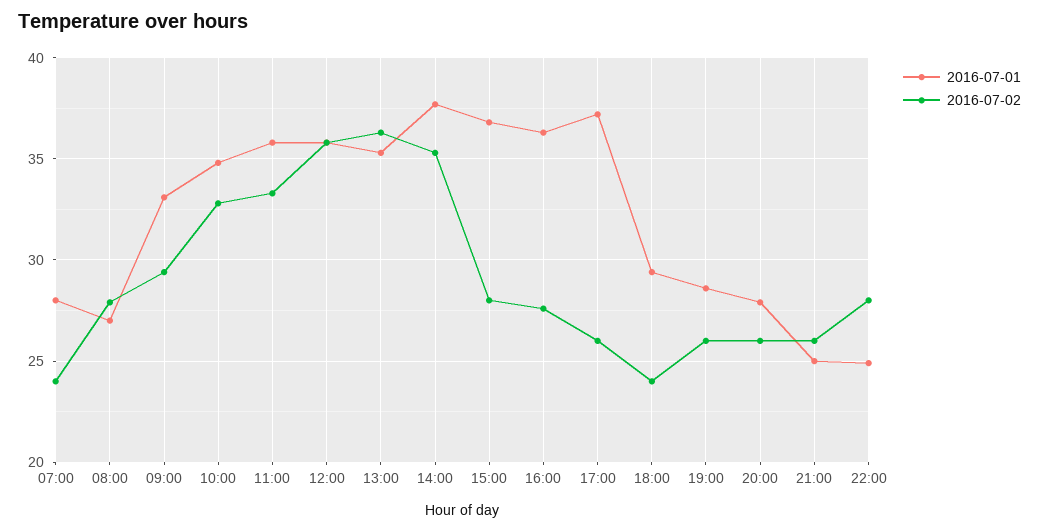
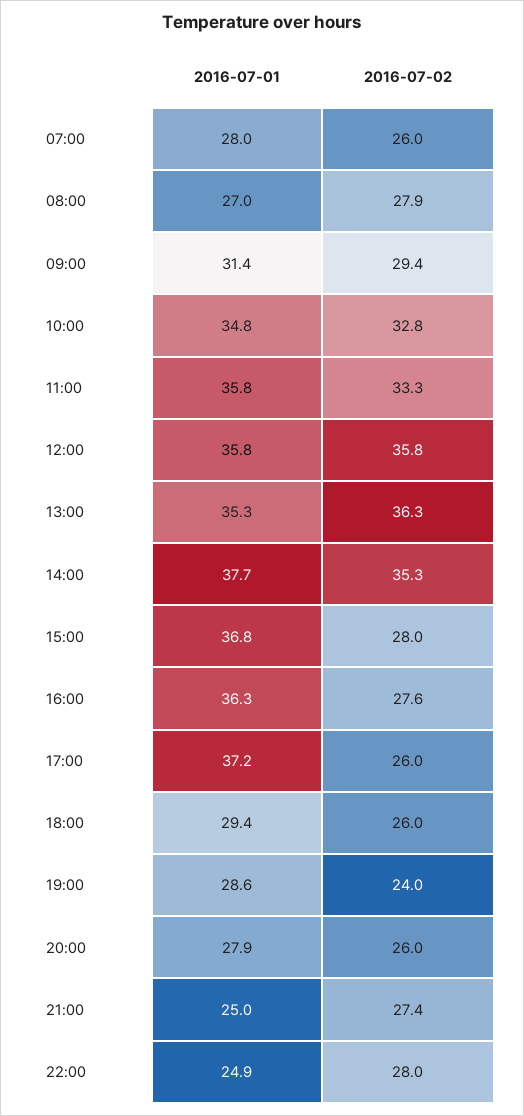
2016-07-02, 07:00: 24 -> 26
2016-07-01, 09:00: 33 -> 31.4
2016-07-02, 18:00: 24 -> 26
2016-07-02, 19:00: 26 -> 24
2016-07-02, 21:00: 26 -> 27.4

